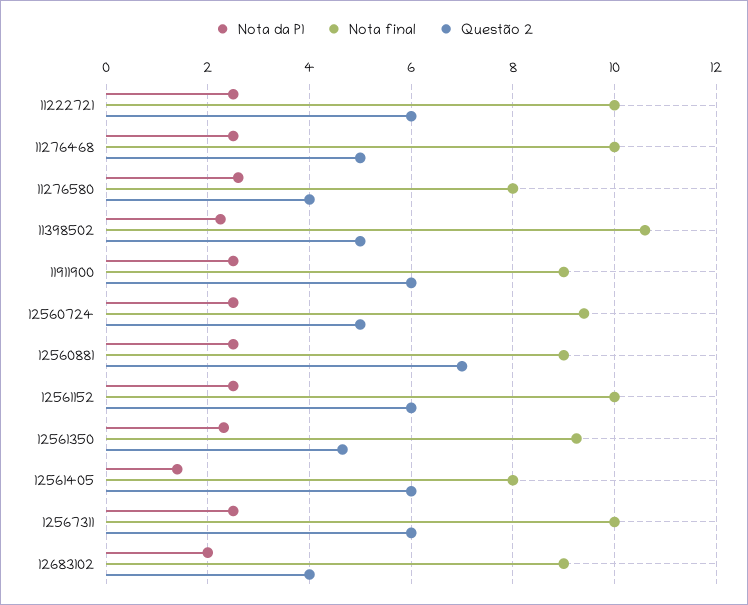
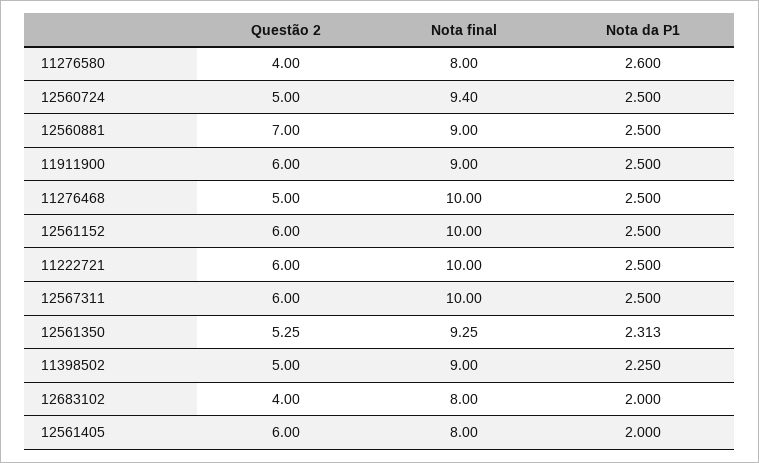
Nota final, 11398502: 10.6 -> 9
Questão 2, 12561350: 4.6 -> 5.25
Nota da P1, 12561405: 1.4 -> 2
Nota final, 12683102: 9 -> 8

